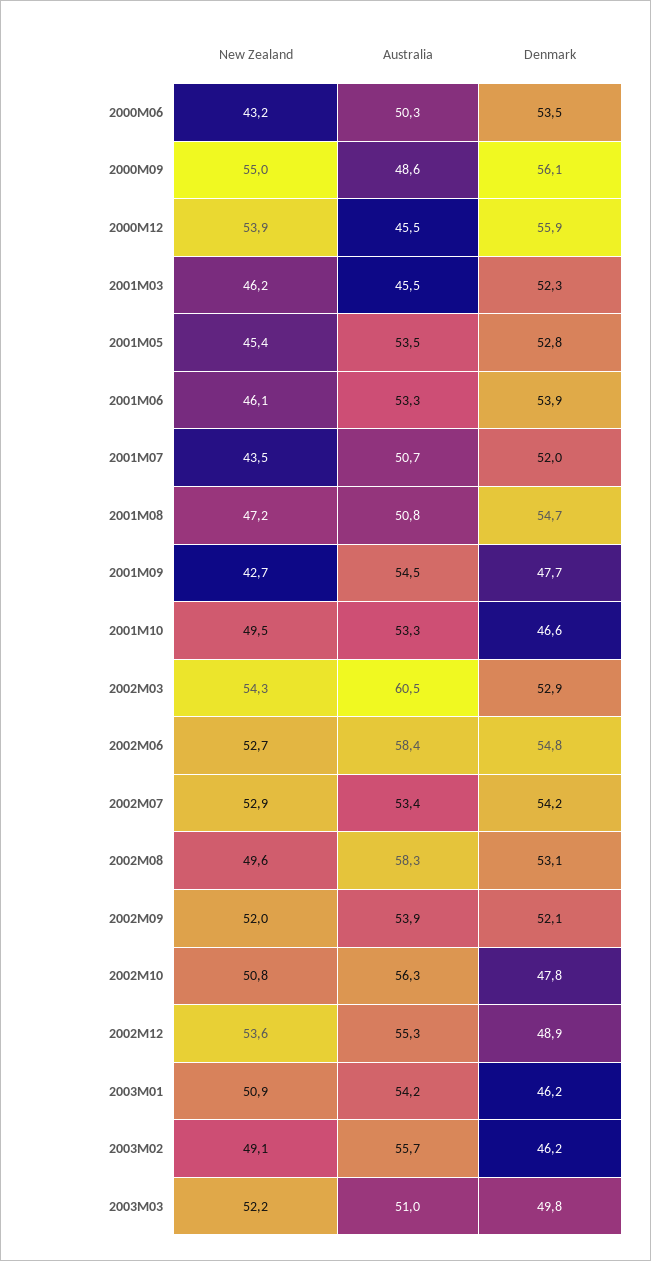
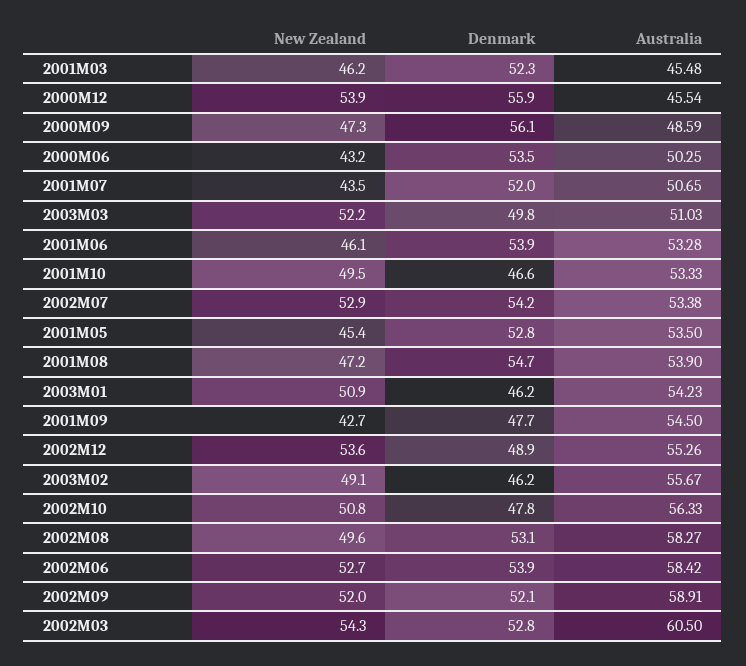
New Zealand, 2000M09: 55 -> 47.3
Australia, 2001M08: 50.8 -> 53.9
Denmark, 2002M03: 52.9 -> 52.8
Denmark, 2002M06: 54.8 -> 53.9
Australia, 2002M09: 53.9 -> 58.91

